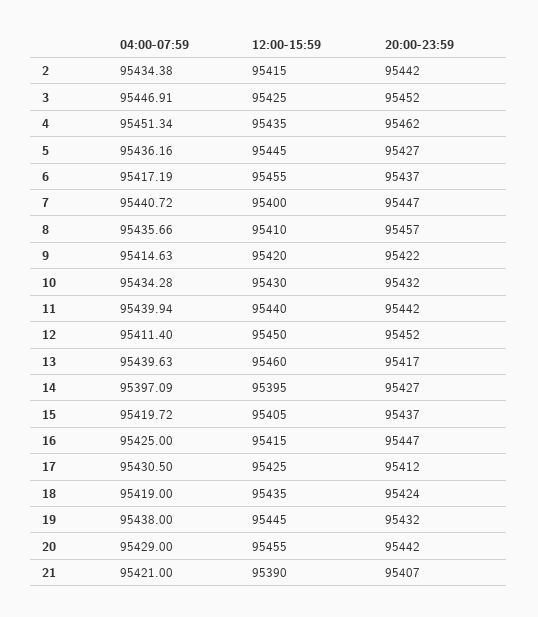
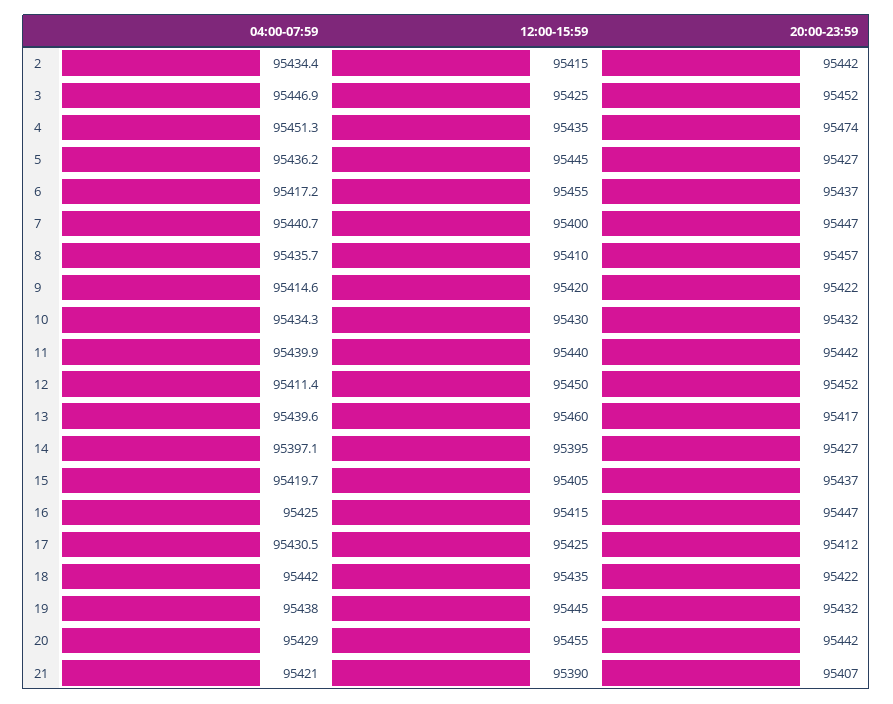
20:00-23:59, 4: 95462 -> 95474
04:00-07:59, 18: 95419 -> 95442
20:00-23:59, 18: 95424 -> 95422

